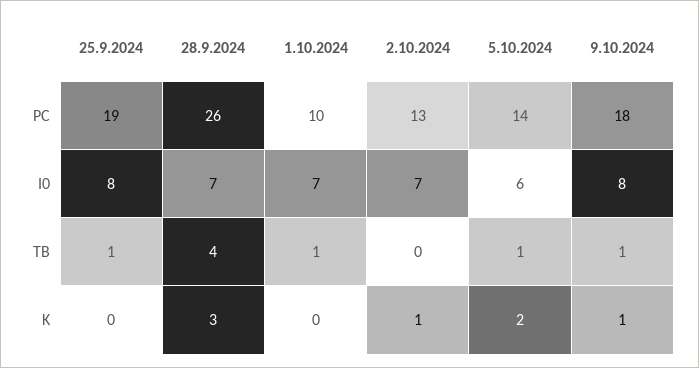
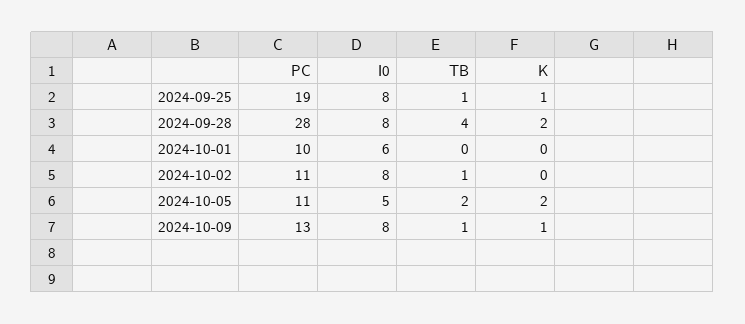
28.9.2024, PC: 26 -> 28
2.10.2024, PC: 13 -> 11
5.10.2024, PC: 14 -> 11
9.10.2024, PC: 18 -> 13
28.9.2024, I0: 7 -> 8
1.10.2024, I0: 7 -> 6
2.10.2024, I0: 7 -> 8
5.10.2024, I0: 6 -> 5
1.10.2024, TB: 1 -> 0
2.10.2024, TB: 0 -> 1
5.10.2024, TB: 1 -> 2
25.9.2024, K: 0 -> 1
28.9.2024, K: 3 -> 2
2.10.2024, K: 1 -> 0

